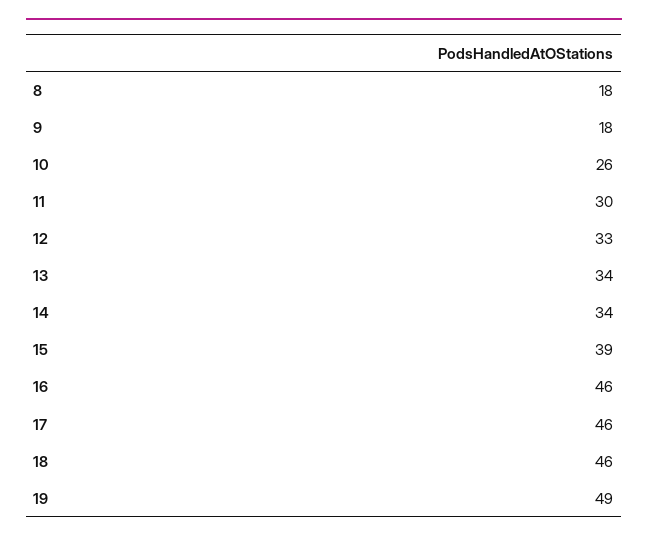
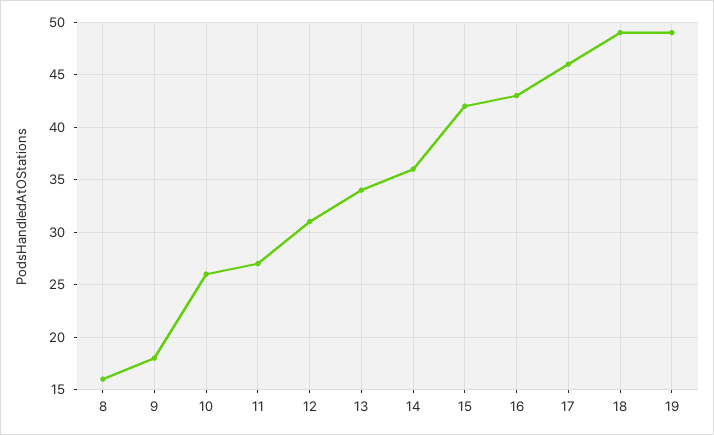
8: 18 -> 16
11: 30 -> 27
12: 33 -> 31
14: 34 -> 36
15: 39 -> 42
16: 46 -> 43
18: 46 -> 49

